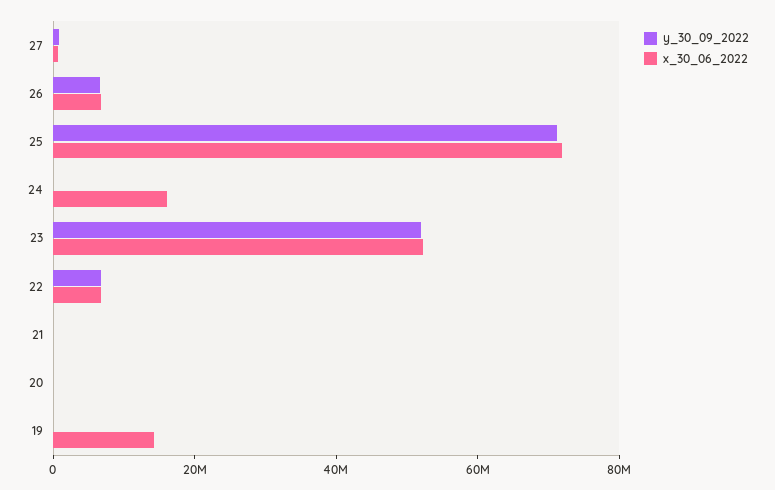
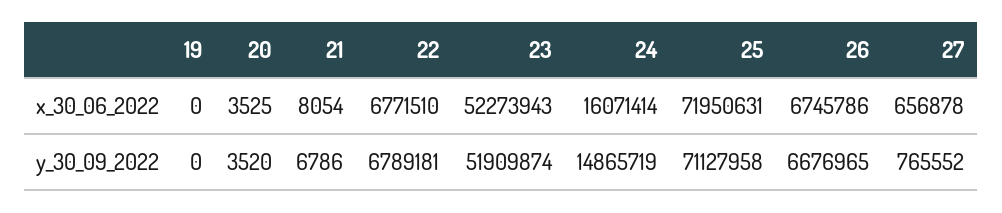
y_30_09_2022, 24: 0 -> 14865719
x_30_06_2022, 19: 15000000 -> 0

